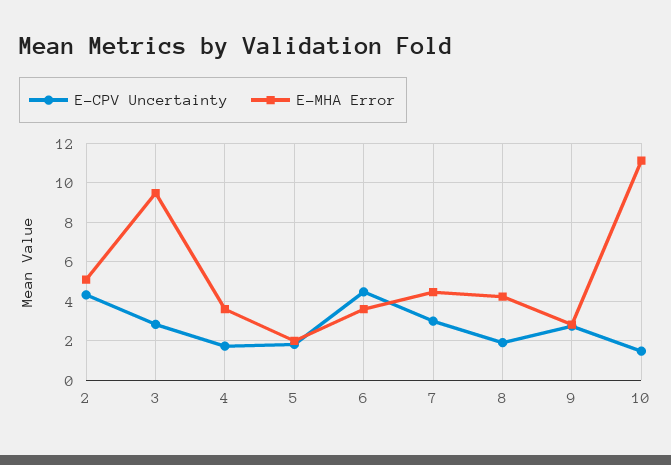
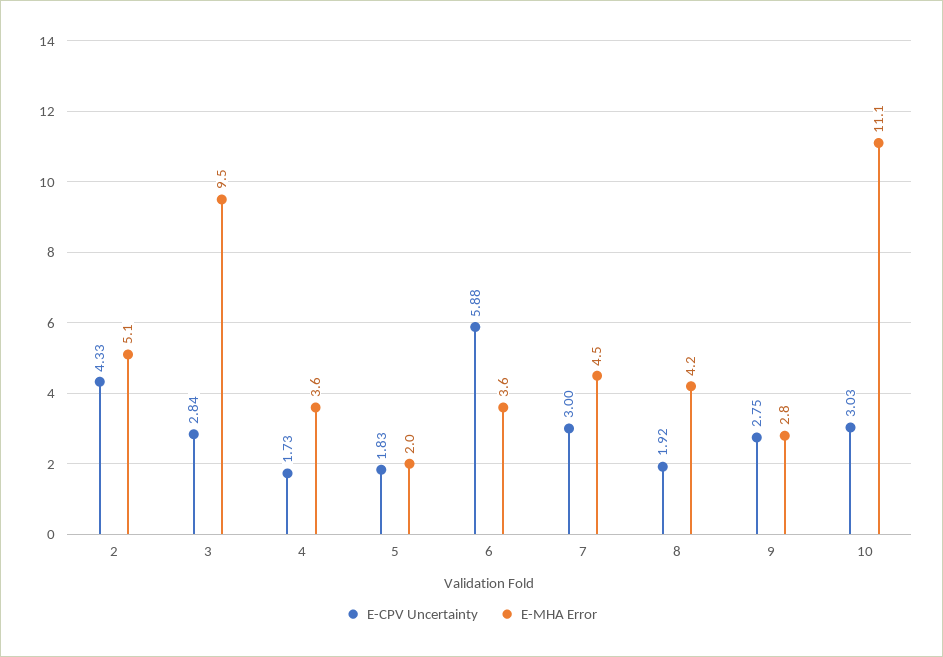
E-CPV Uncertainty, 6: 4.5 -> 5.88
E-CPV Uncertainty, 10: 1.5 -> 3.03

